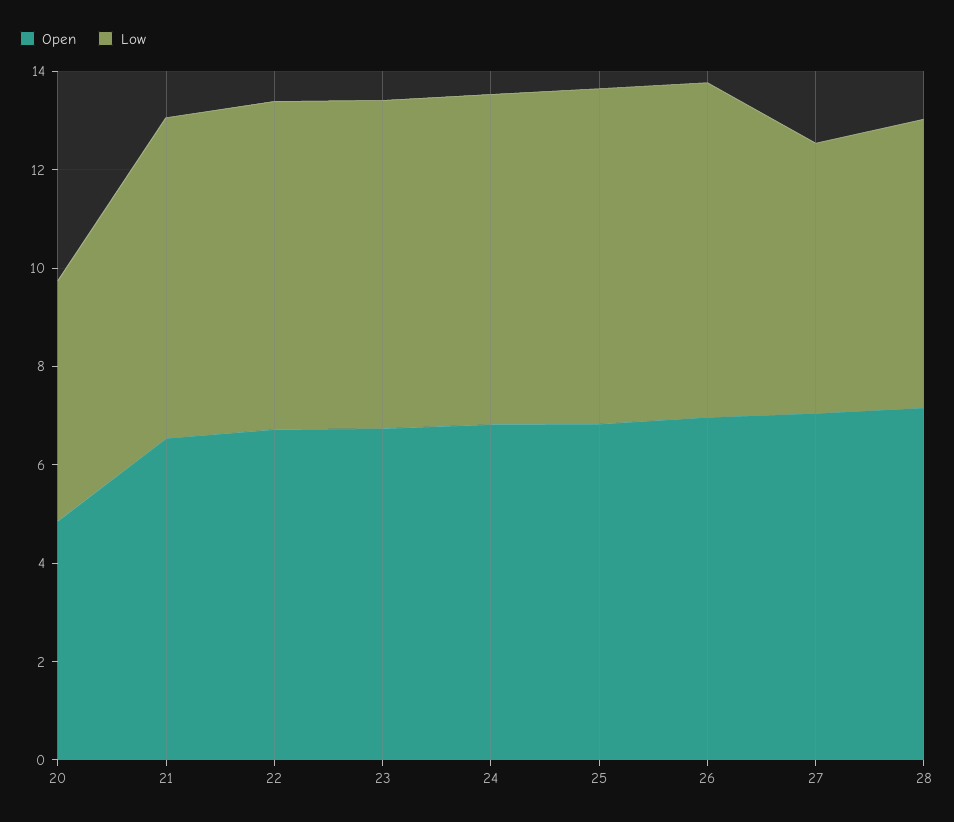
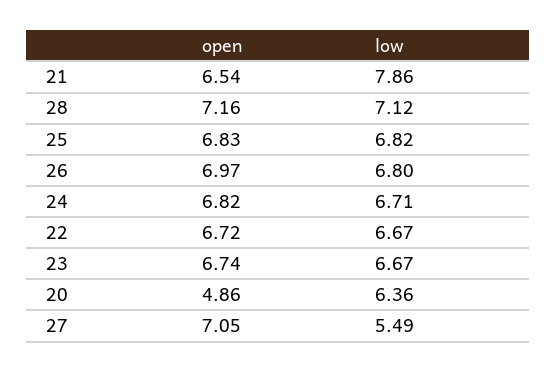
Low, 20: 5 -> 6.36
Low, 21: 6.5 -> 7.86
Low, 28: 6 -> 7.12

